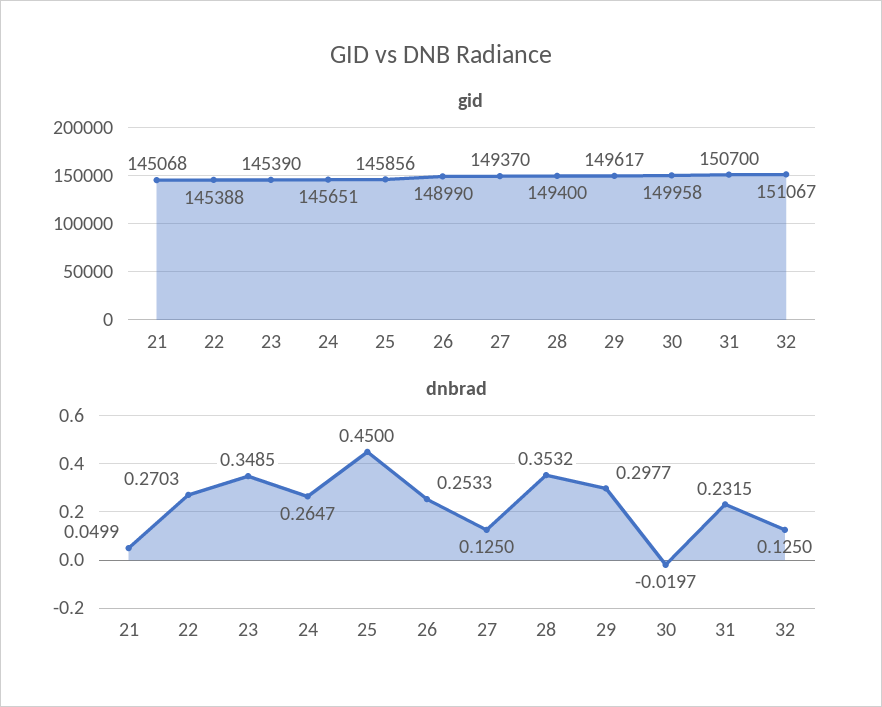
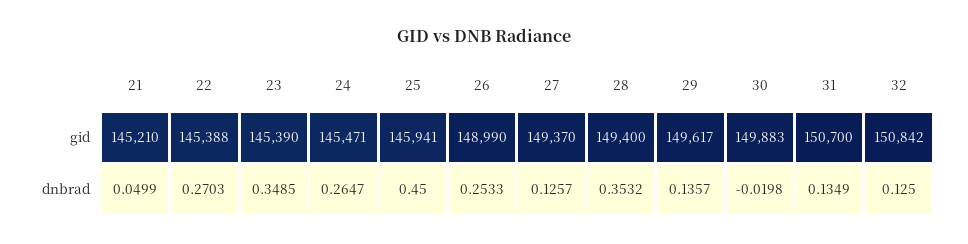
gid, 21: 145068 -> 145210
gid, 24: 145651 -> 145471
gid, 25: 145856 -> 145941
gid, 30: 149958 -> 149883
gid, 32: 151067 -> 150842
dnbrad, 27: 0.125 -> 0.1257
dnbrad, 29: 0.2977 -> 0.1357
dnbrad, 30: -0.0197 -> -0.0198
dnbrad, 31: 0.2315 -> 0.1349

